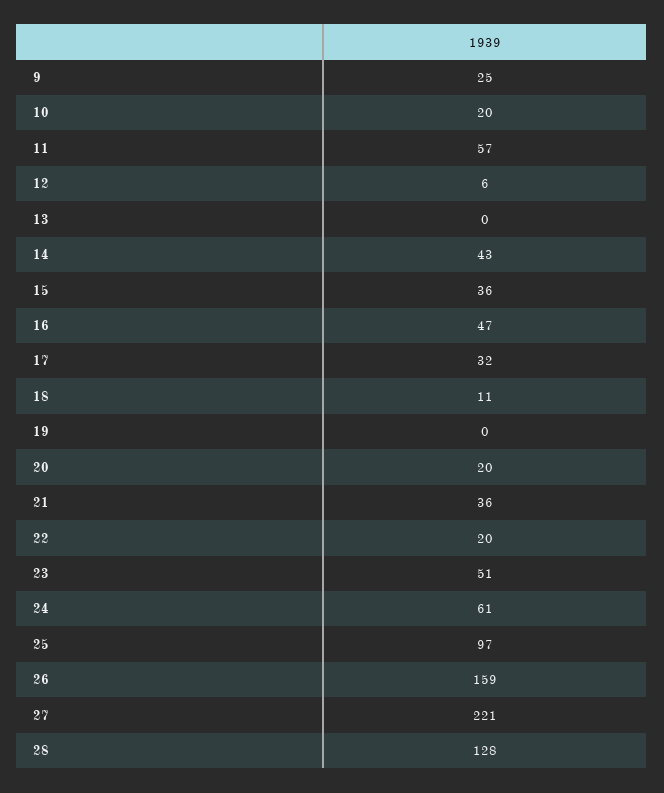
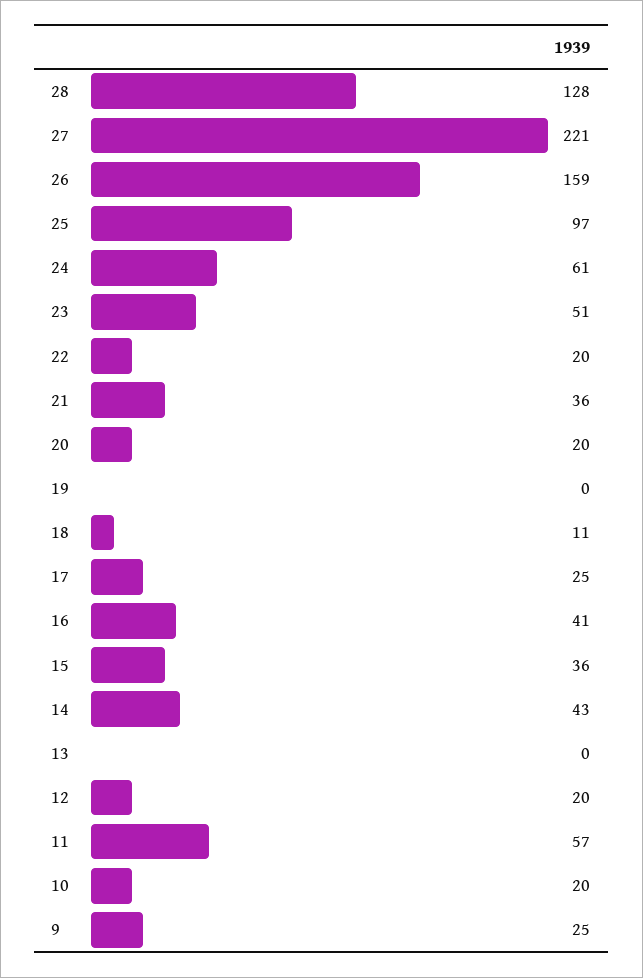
12: 6 -> 20
16: 47 -> 41
17: 32 -> 25

